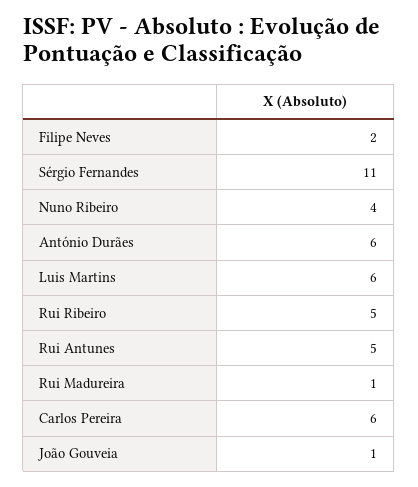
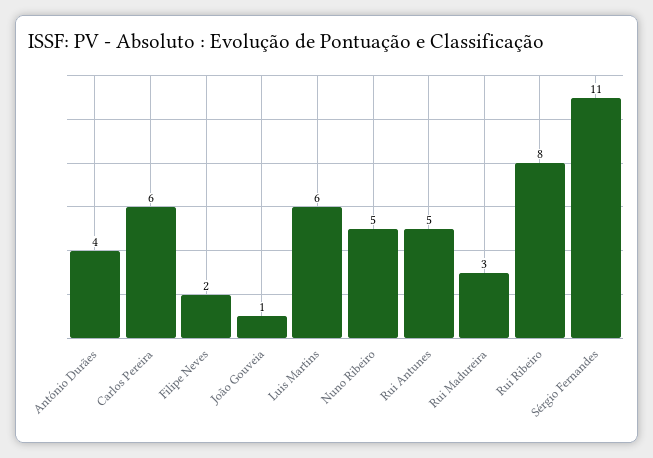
Nuno Ribeiro: 4 -> 5
António Durães: 6 -> 4
Rui Ribeiro: 5 -> 8
Rui Madureira: 1 -> 3

